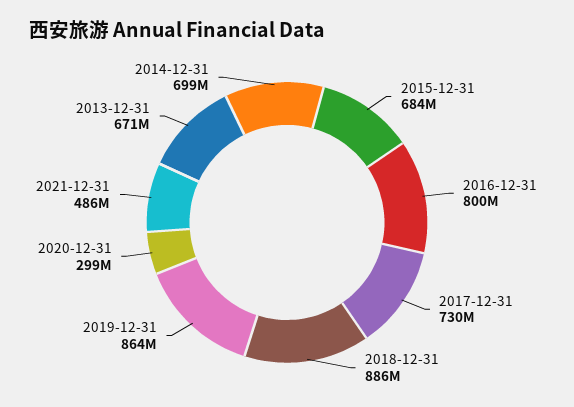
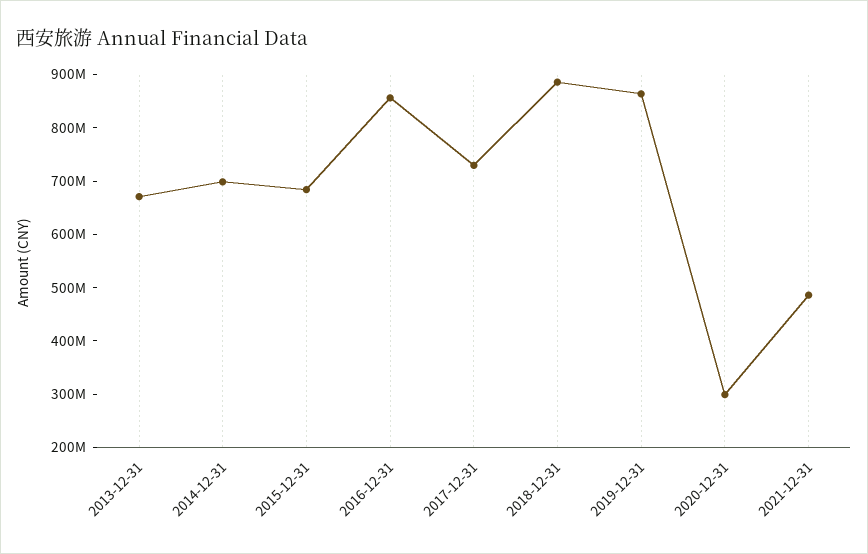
2016-12-31: 800000000 -> 860000000

